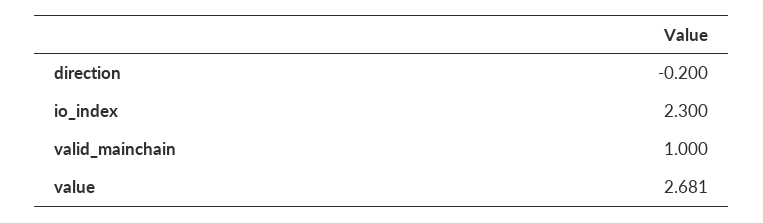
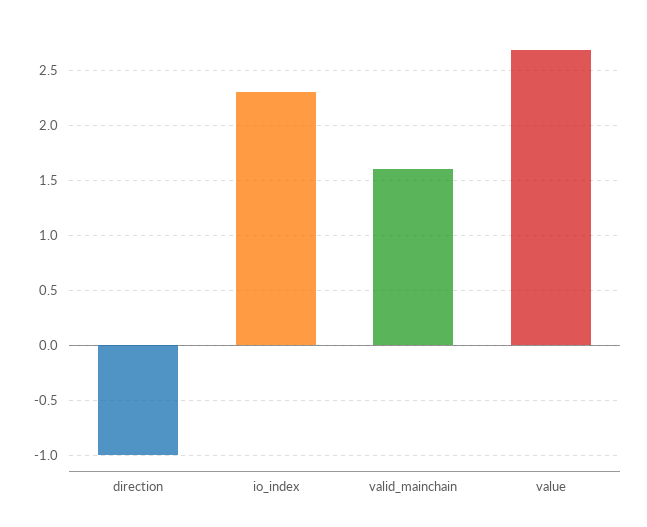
direction: -0.2 -> -1
valid_mainchain: 1 -> 1.6

